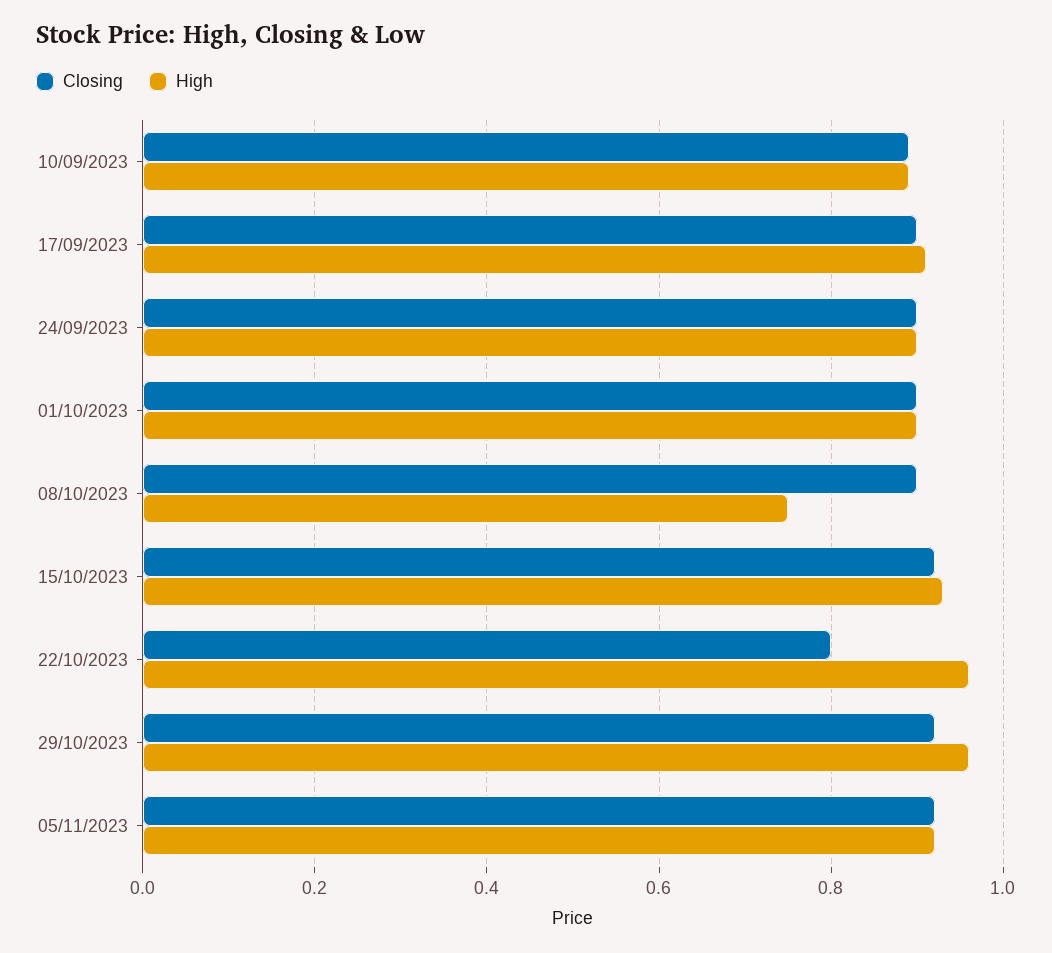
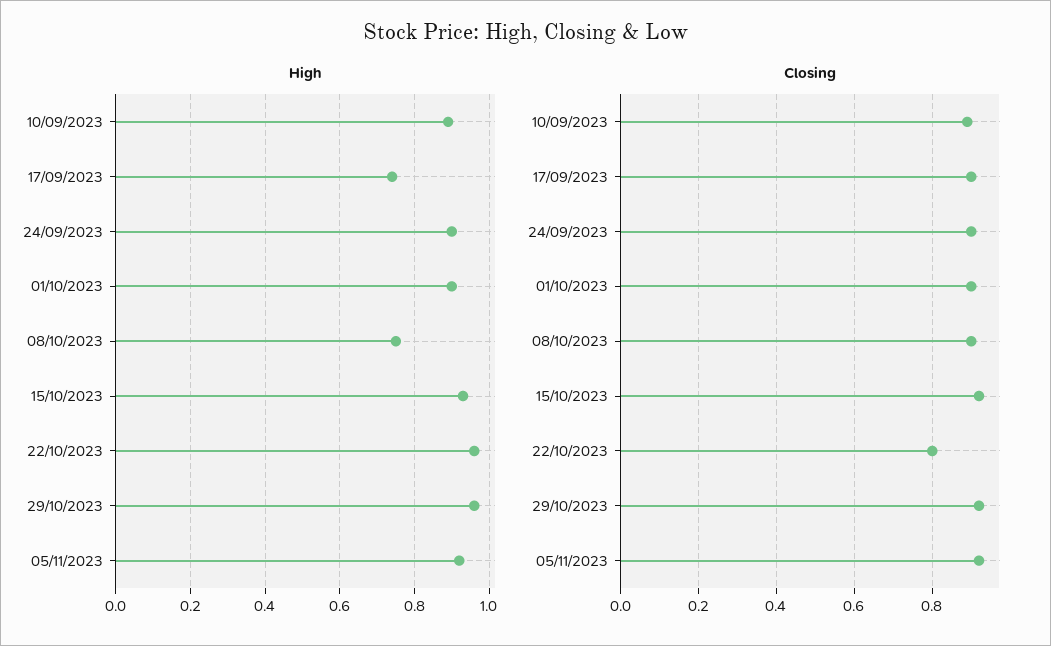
High, 17/09/2023: 0.9 -> 0.75

